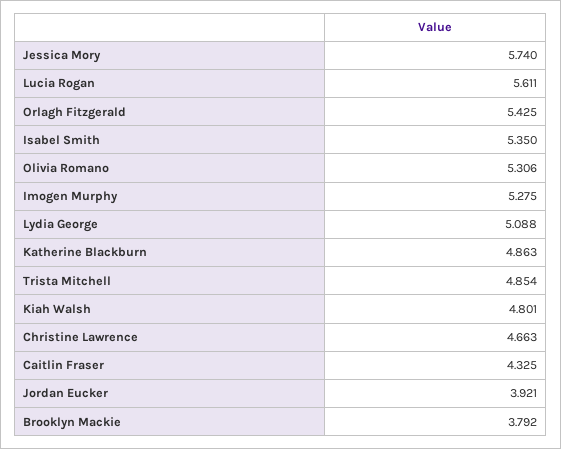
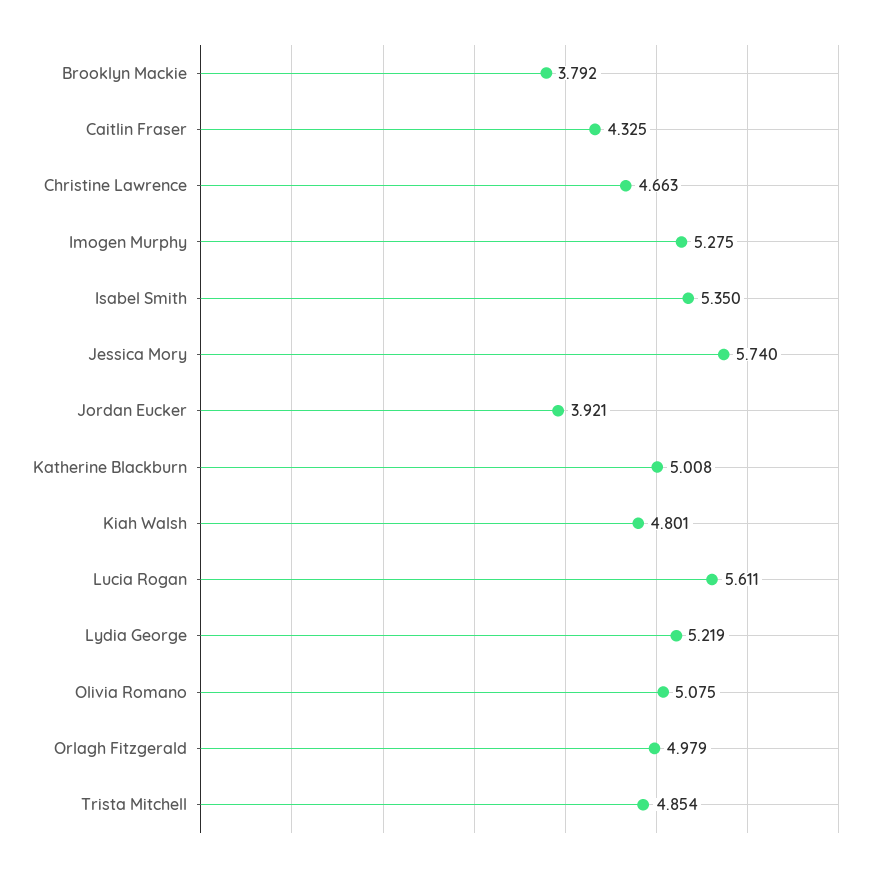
Orlagh Fitzgerald: 5.425 -> 4.979
Olivia Romano: 5.306 -> 5.075
Lydia George: 5.088 -> 5.219
Katherine Blackburn: 4.863 -> 5.008

